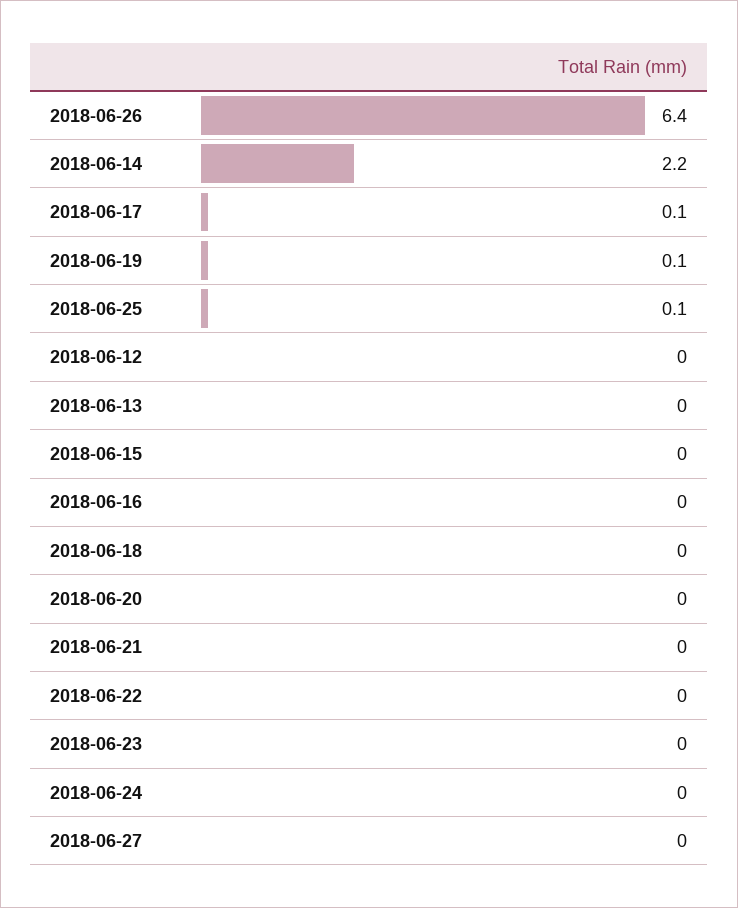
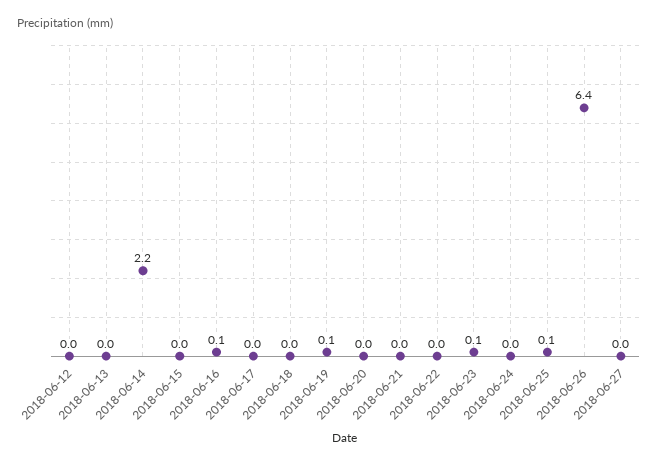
2018-06-17: 0.1 -> 0
2018-06-16: 0 -> 0.1
2018-06-23: 0 -> 0.1

